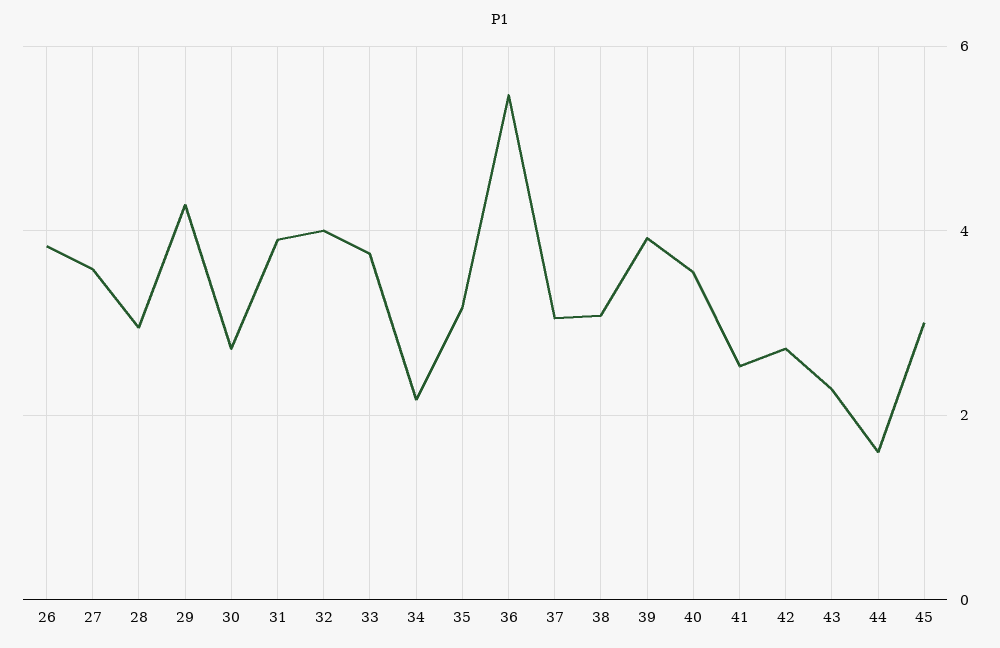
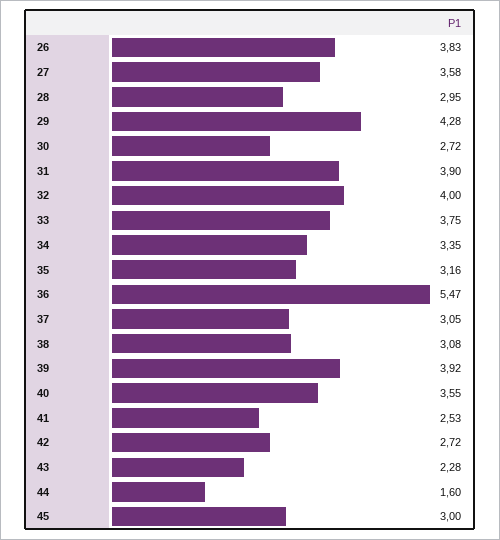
34: 2.2 -> 3.35

